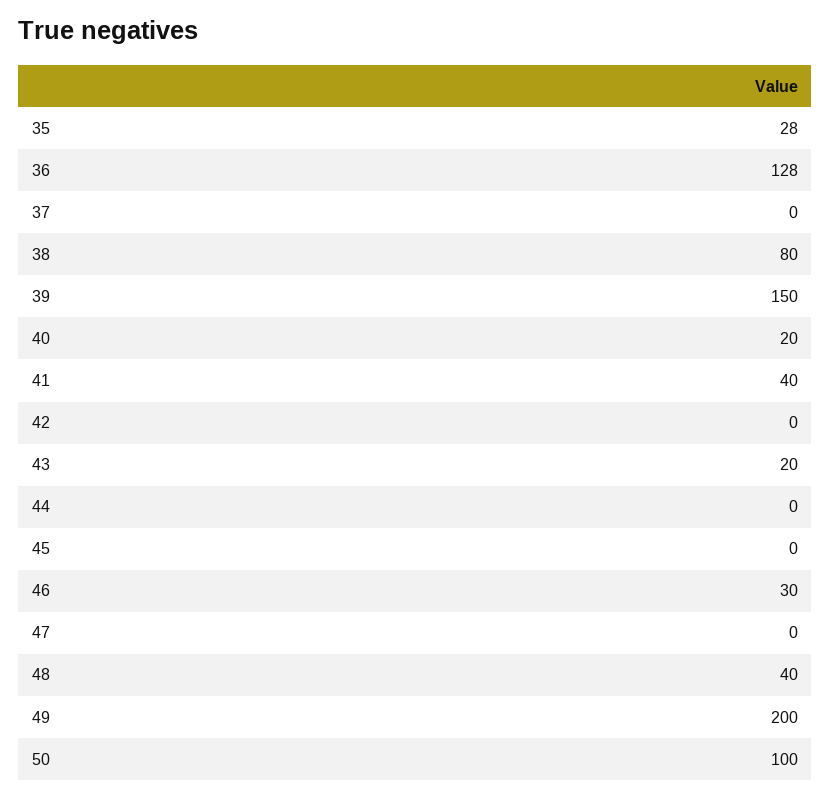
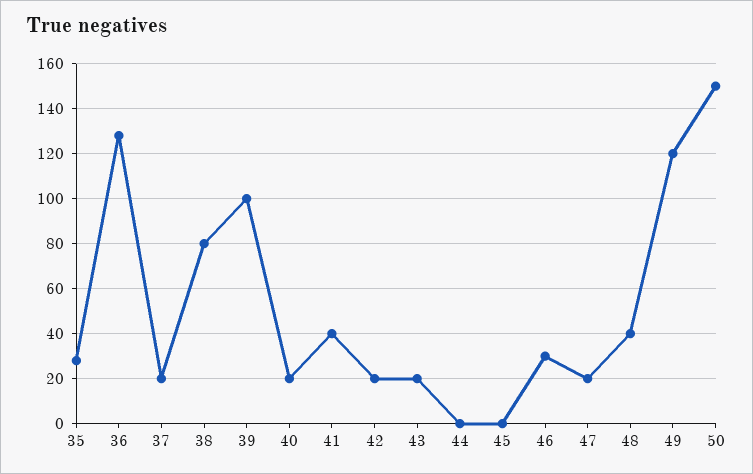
37: 0 -> 20
39: 150 -> 100
42: 0 -> 20
47: 0 -> 20
49: 200 -> 120
50: 100 -> 150

